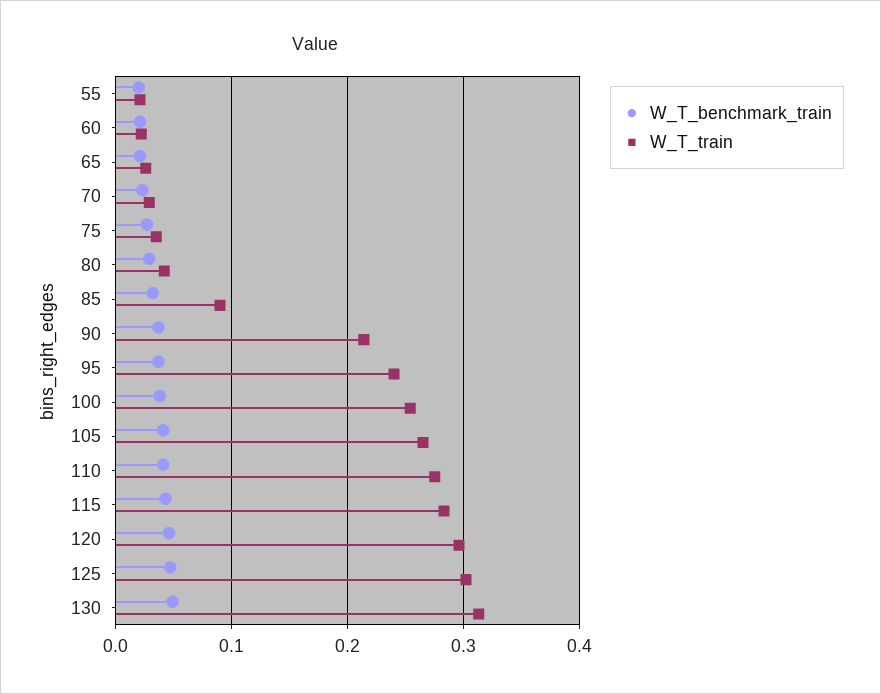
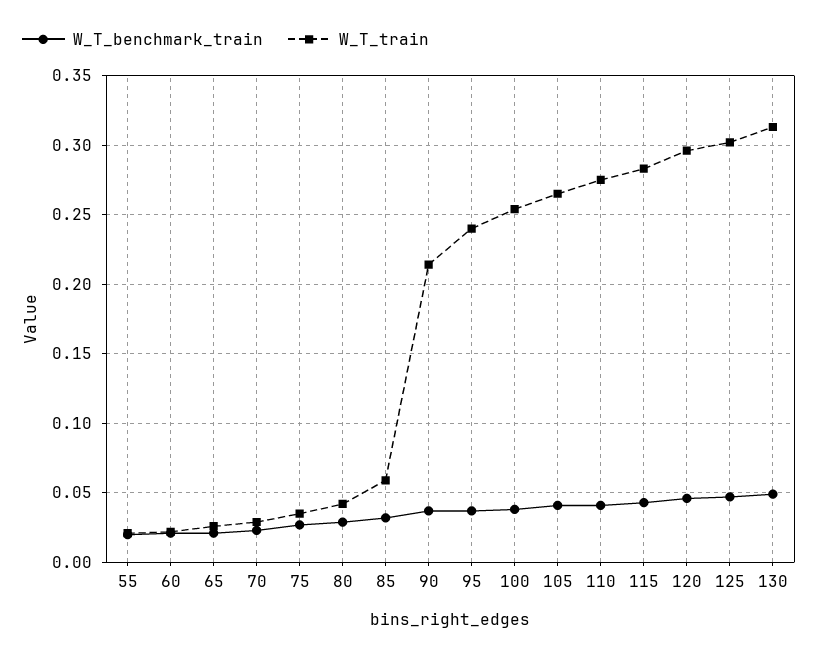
W_T_train, 85: 0.09 -> 0.06

